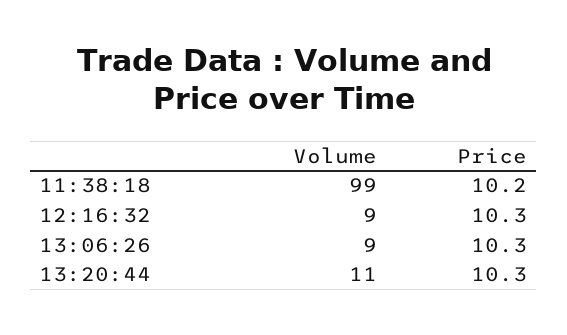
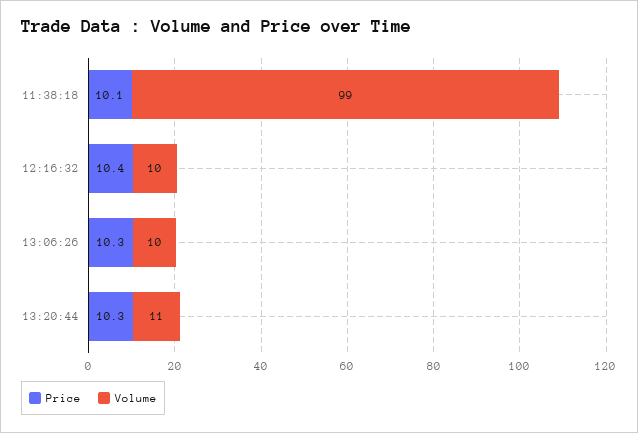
Price, 11:38:18: 10.2 -> 10.1
Volume, 12:16:32: 9 -> 10
Price, 12:16:32: 10.3 -> 10.4
Volume, 13:06:26: 9 -> 10

